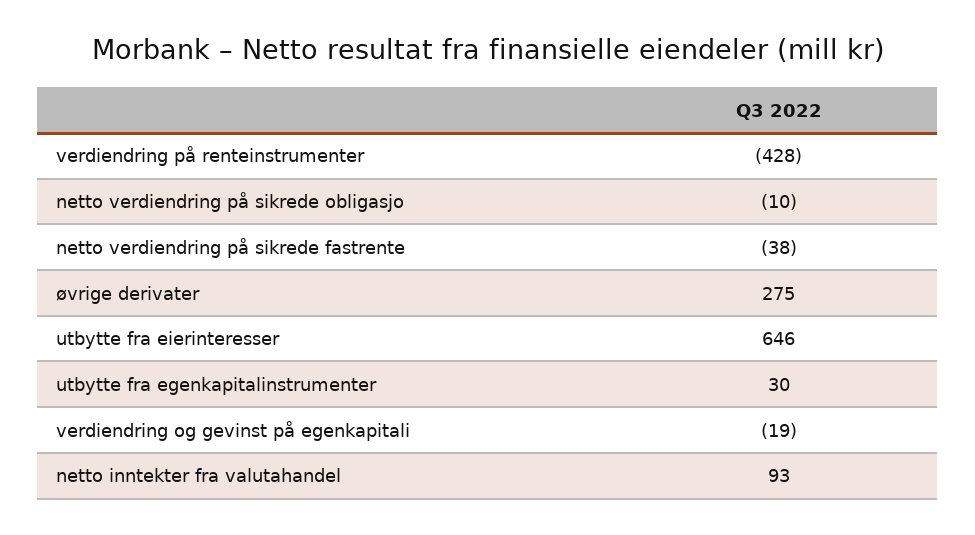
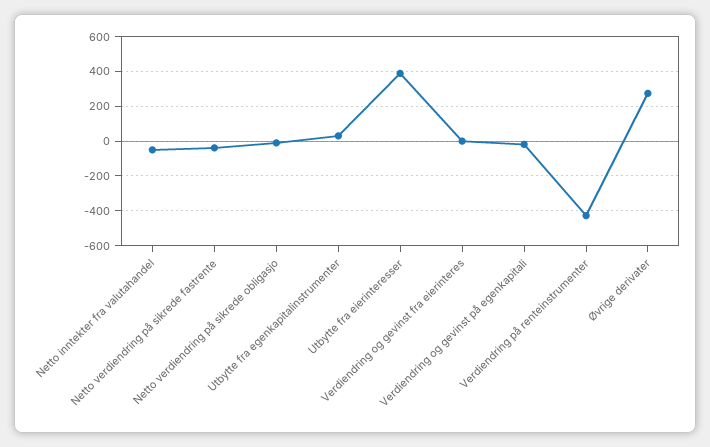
utbytte fra eierinteresser: 646 -> 400
netto inntekter fra valutahandel: 93 -> -50
Verdiendring og gevinst fra eierinteres: none -> 0

